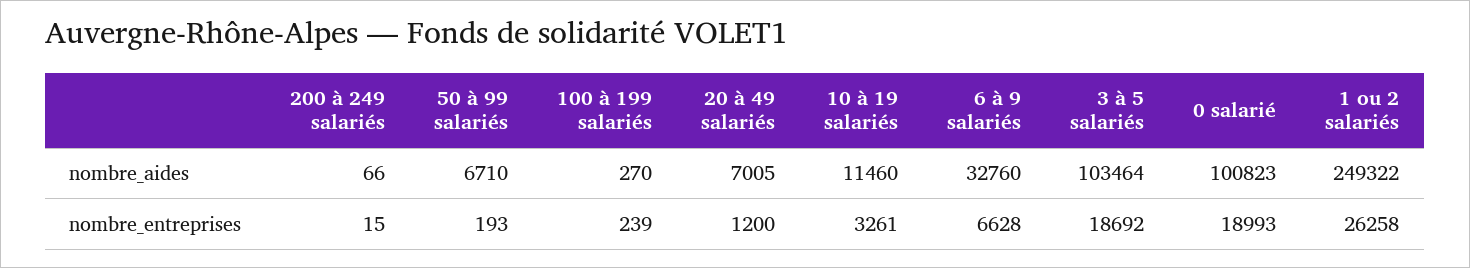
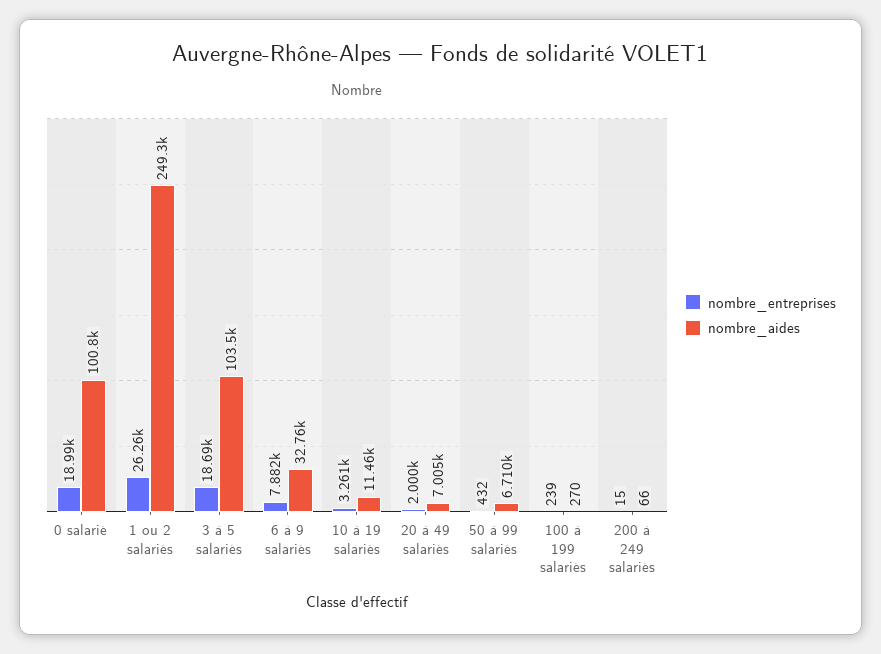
nombre_entreprises, 50 à 99 salariés: 193 -> 432
nombre_entreprises, 20 à 49 salariés: 1200 -> 2000
nombre_entreprises, 6 à 9 salariés: 6628 -> 7882

